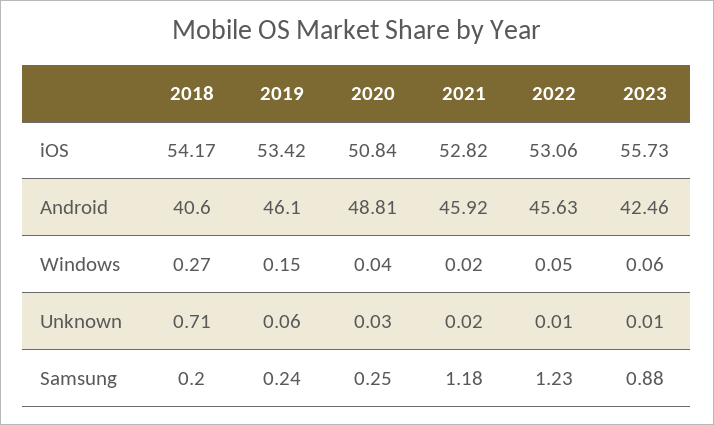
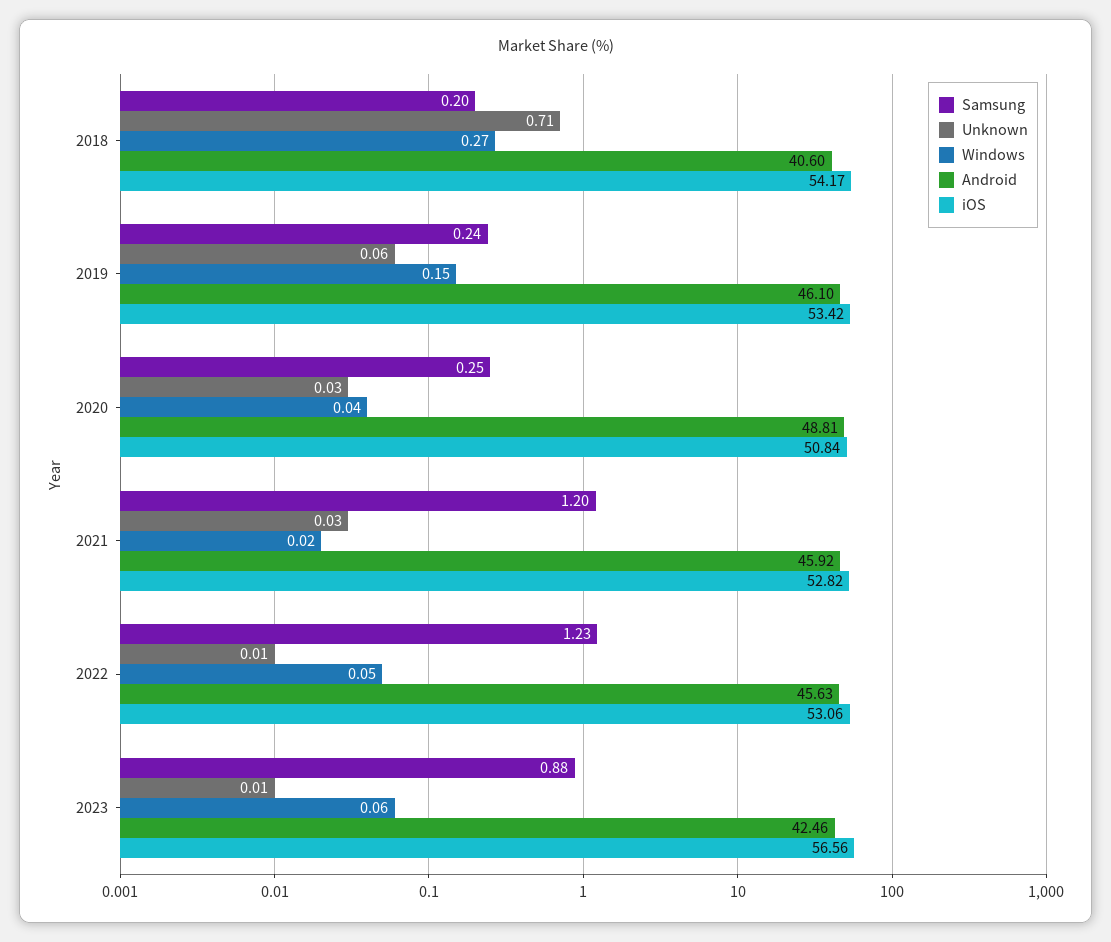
iOS, 2023: 55.73 -> 56.56
Unknown, 2021: 0.02 -> 0.03
Samsung, 2021: 1.18 -> 1.2

